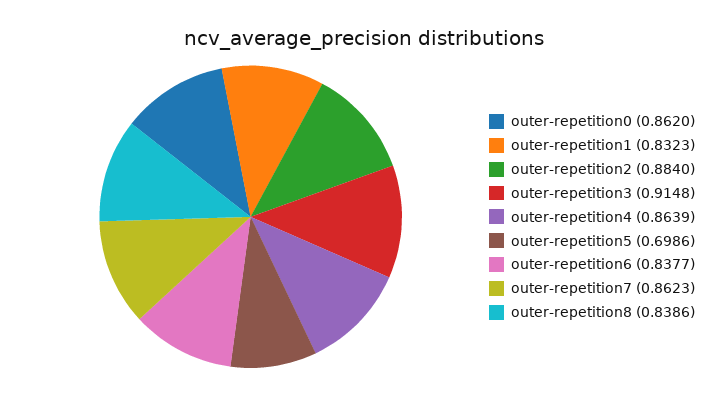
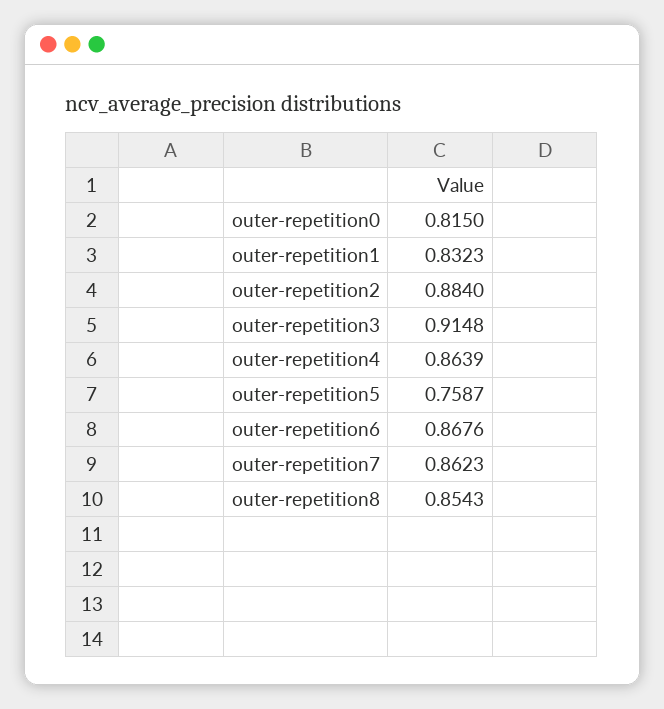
outer-repetition0: 0.862 -> 0.815
outer-repetition5: 0.6986 -> 0.7587
outer-repetition6: 0.8377 -> 0.8676
outer-repetition8: 0.8386 -> 0.8543

